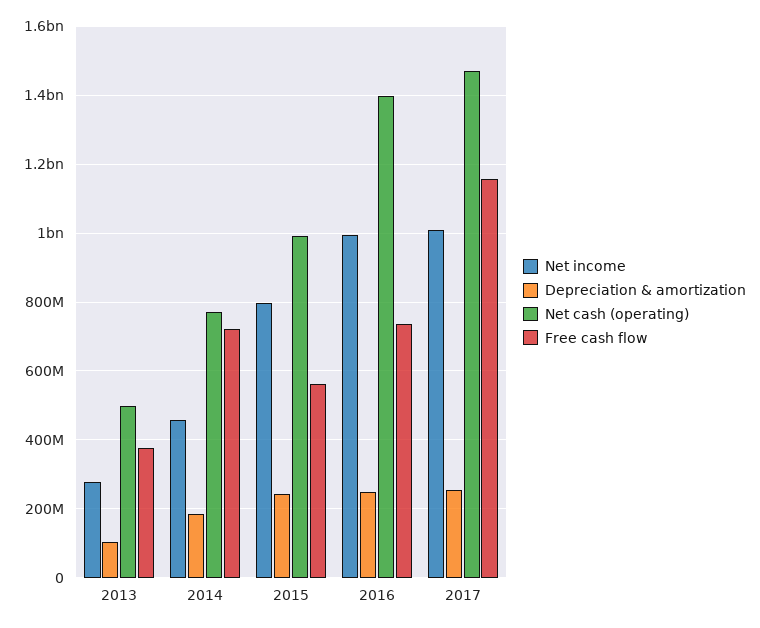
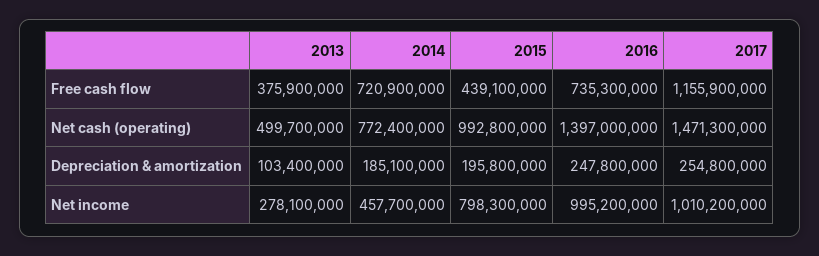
Depreciation & amortization, 2015: 240000000 -> 195800000
Free cash flow, 2015: 560000000 -> 439100000

